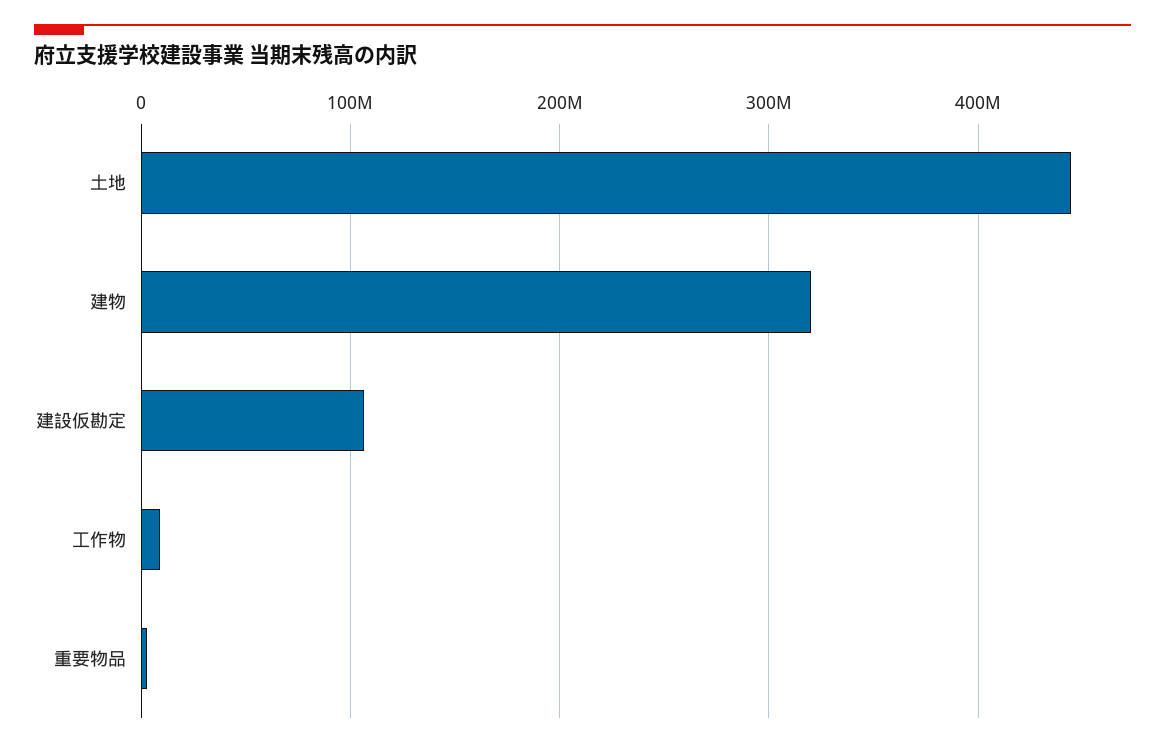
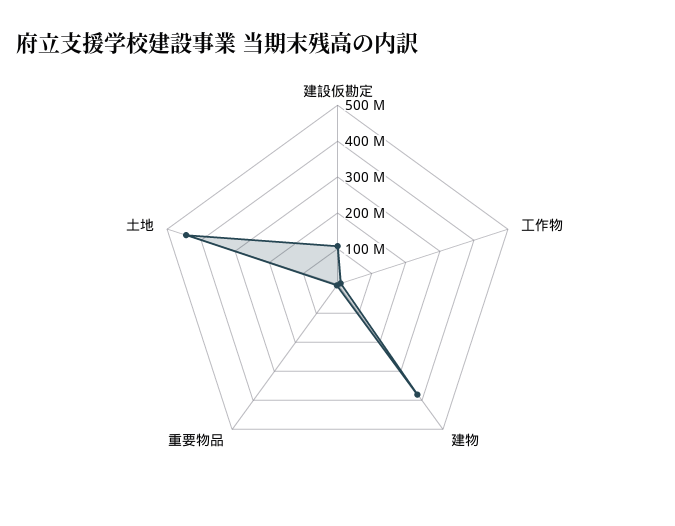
建物: 320000000 -> 375000000

